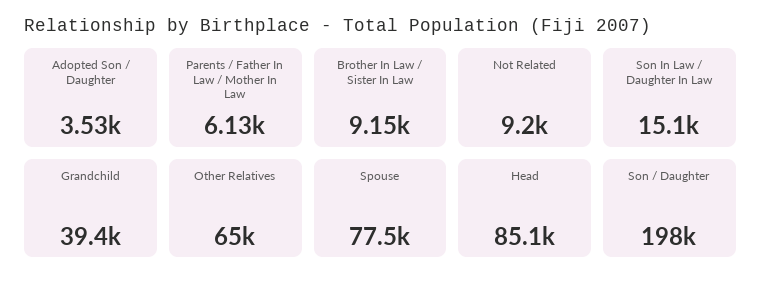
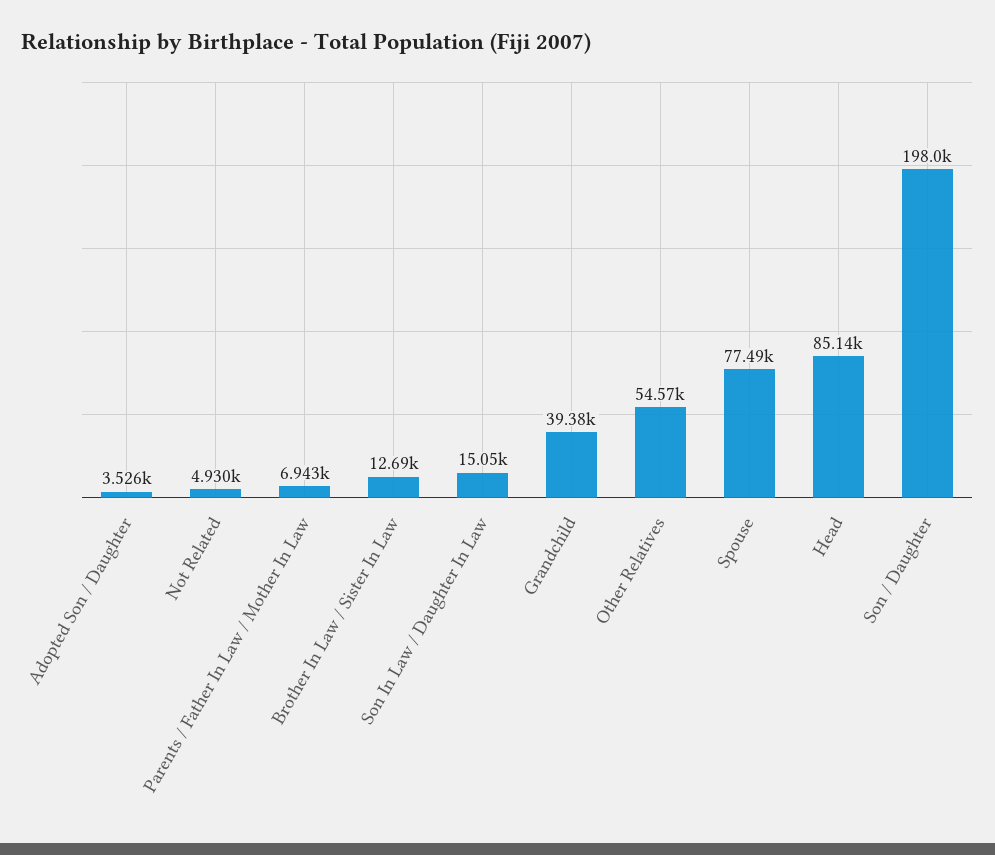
Parents / Father In Law / Mother In Law: 6130 -> 6943
Brother In Law / Sister In Law: 9150 -> 12690
Not Related: 9200 -> 4930
Other Relatives: 65000 -> 54570

